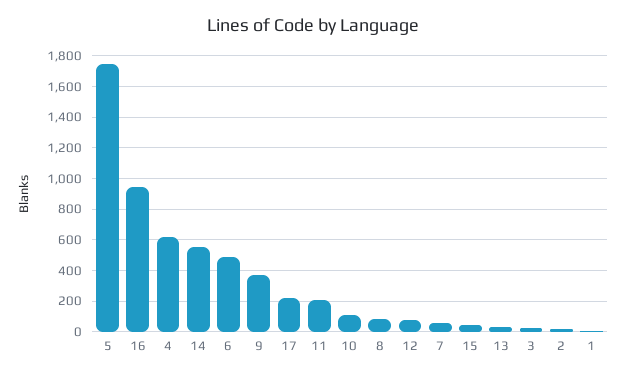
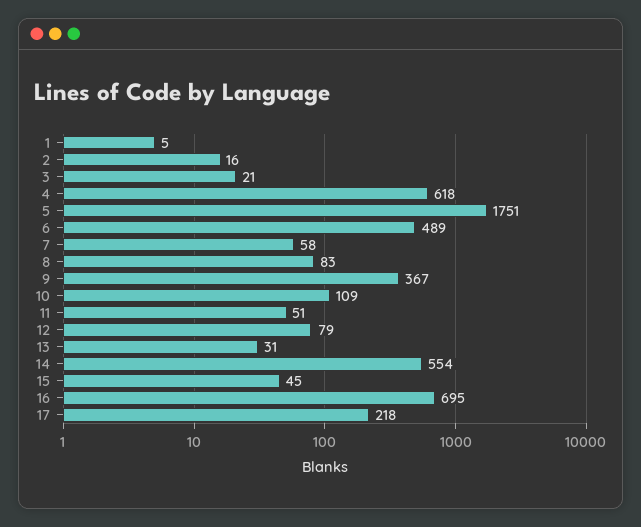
16: 950 -> 695
11: 200 -> 51

